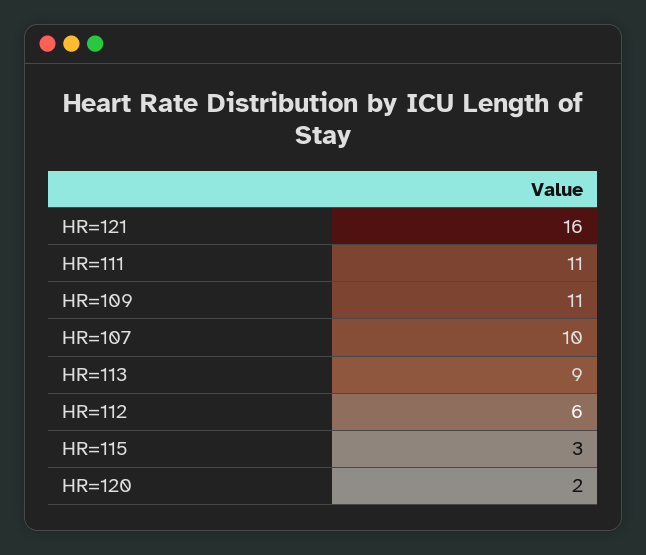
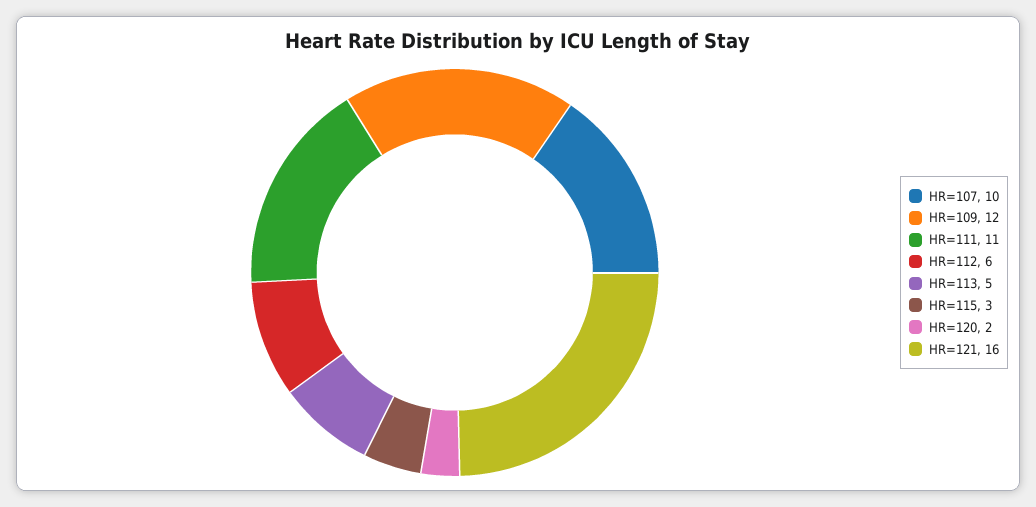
HR=109: 11 -> 12
HR=113: 9 -> 5

